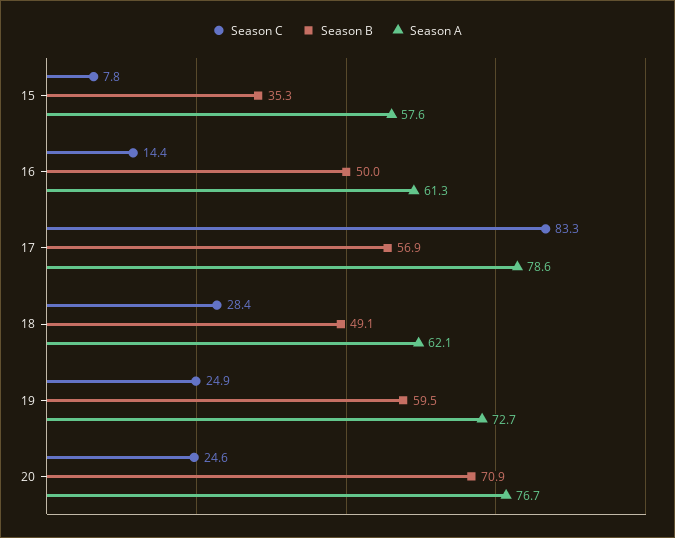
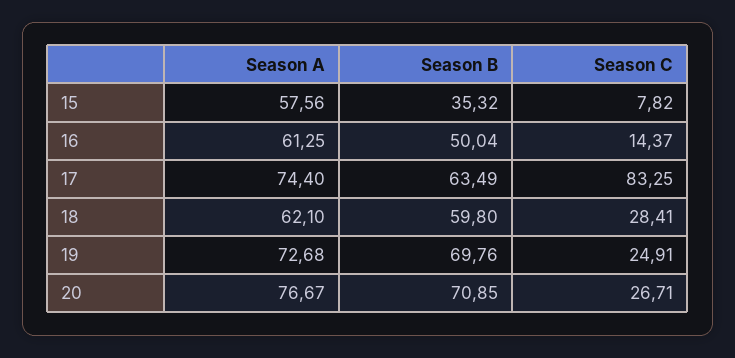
Season B, 17: 56.9 -> 63.49
Season A, 17: 78.6 -> 74.4
Season B, 18: 49.1 -> 59.8
Season B, 19: 59.5 -> 69.76
Season C, 20: 24.6 -> 26.71

